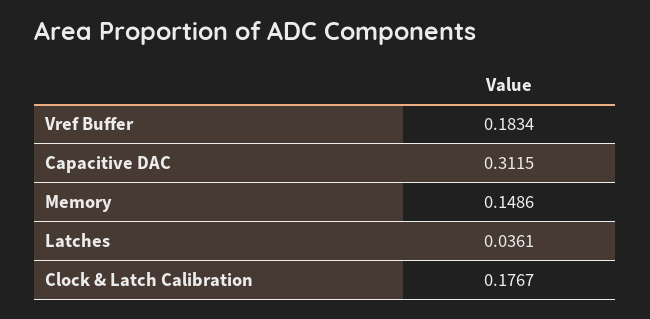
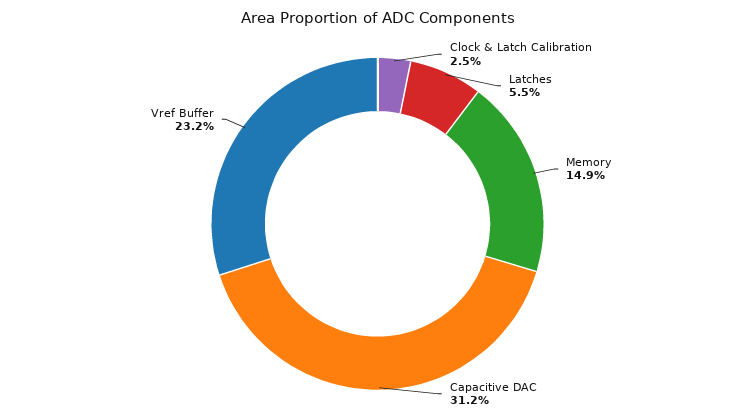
Vref Buffer: 0.1834 -> 0.232
Latches: 0.0361 -> 0.055
Clock & Latch Calibration: 0.1767 -> 0.025

